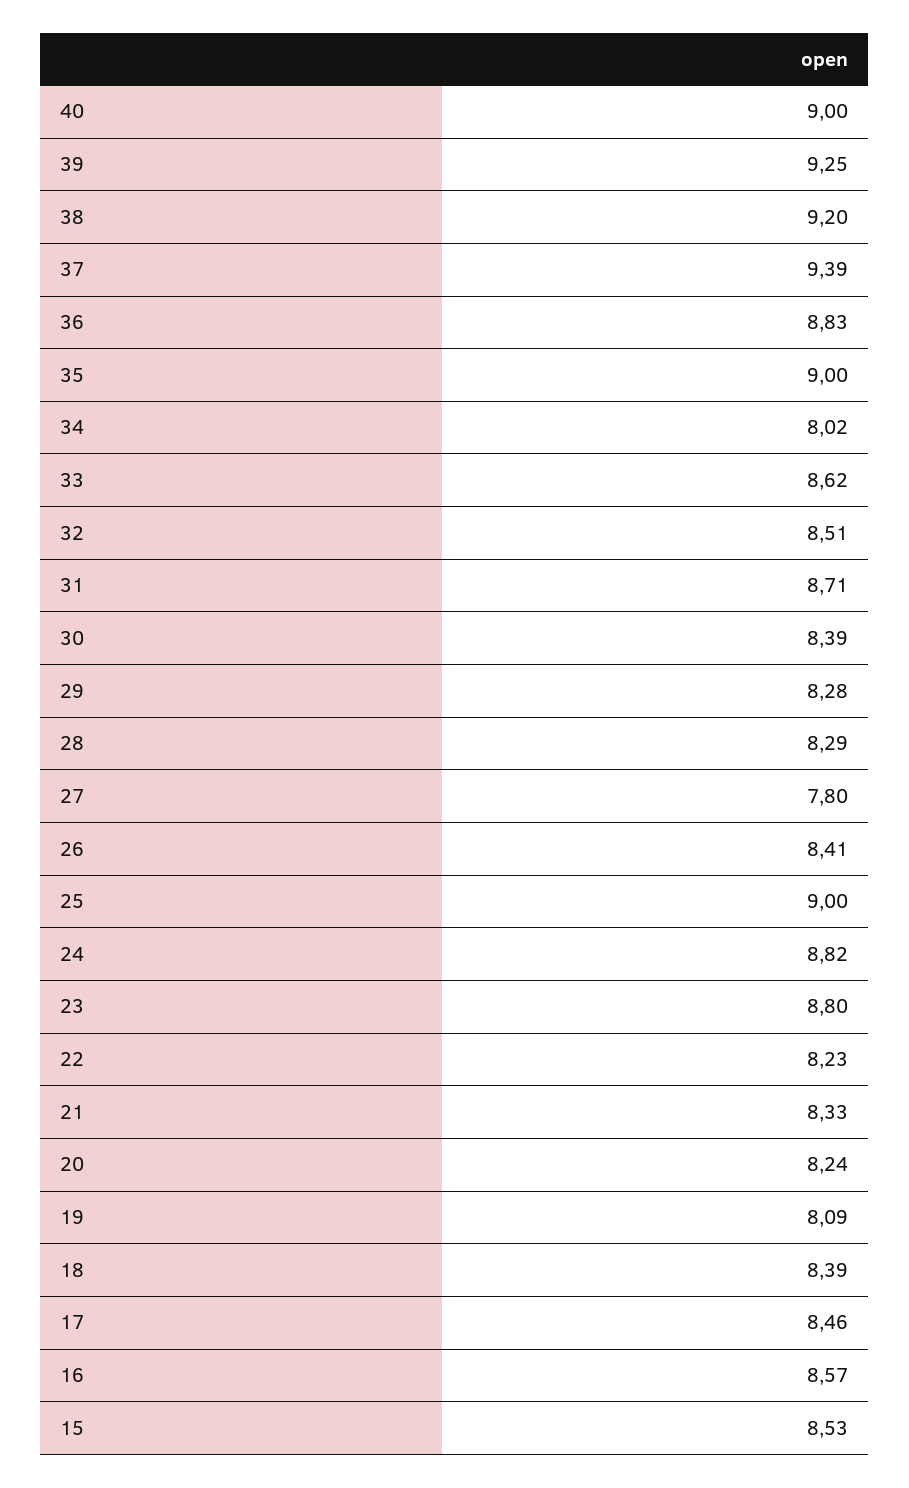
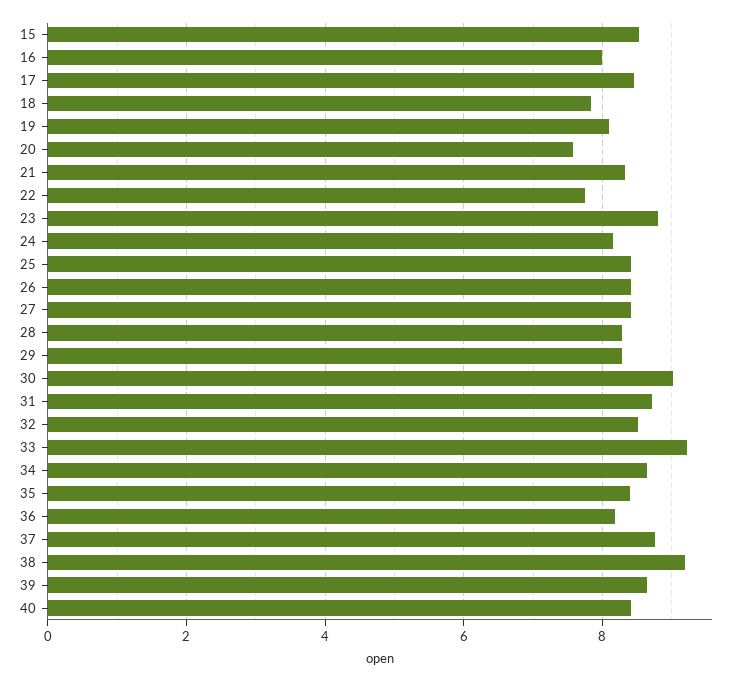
40: 9 -> 8.4
39: 9.25 -> 8.6
37: 9.39 -> 8.8
36: 8.83 -> 8.2
35: 9 -> 8.4
34: 8.02 -> 8.6
33: 8.62 -> 9.2
30: 8.39 -> 9
27: 7.8 -> 8.4
25: 9 -> 8.4
24: 8.82 -> 8.2
22: 8.23 -> 7.8
20: 8.24 -> 7.6
18: 8.39 -> 7.8
16: 8.57 -> 8

